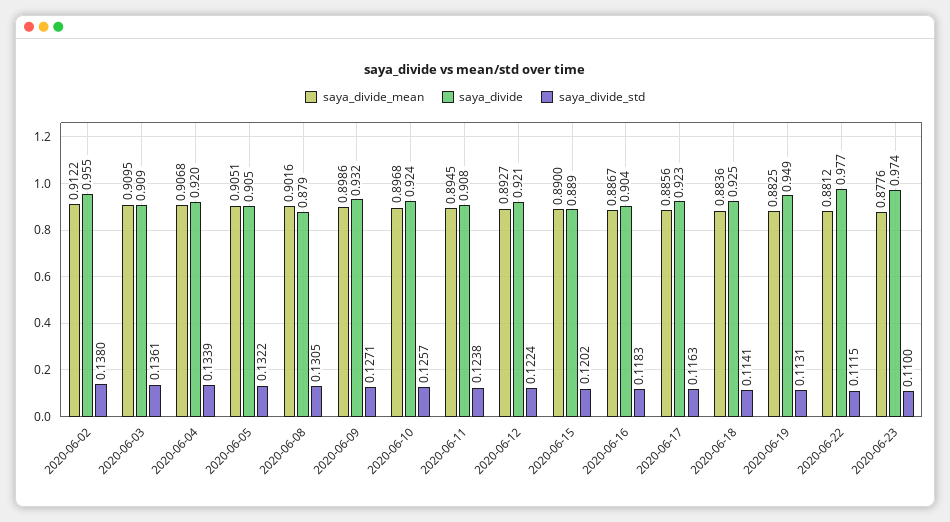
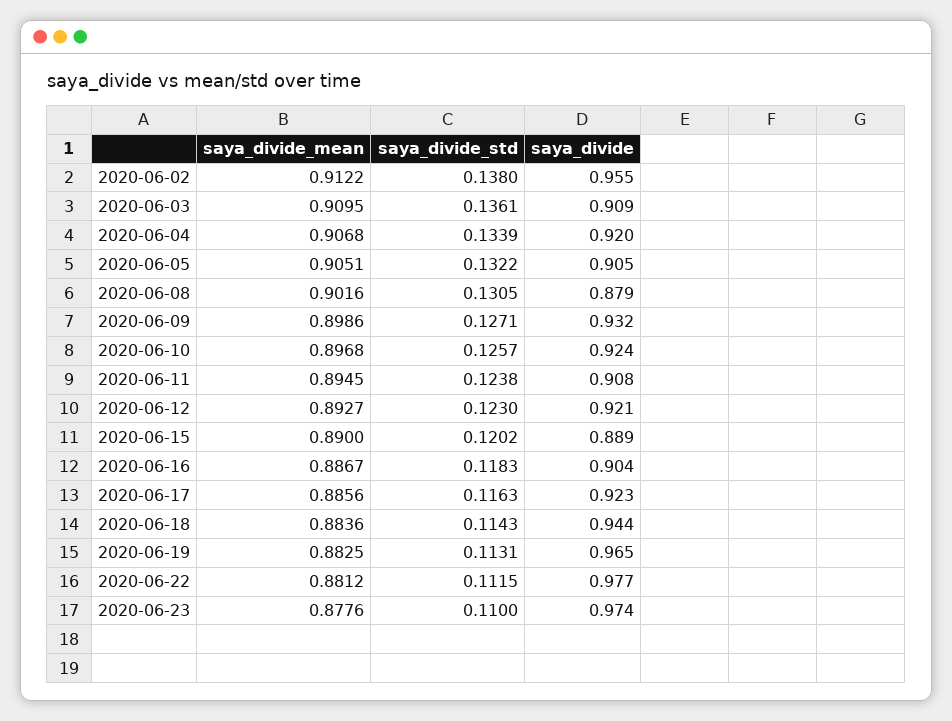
saya_divide_std, 2020-06-12: 0.1224 -> 0.123
saya_divide, 2020-06-18: 0.925 -> 0.944
saya_divide_std, 2020-06-18: 0.1141 -> 0.1143
saya_divide, 2020-06-19: 0.949 -> 0.965

